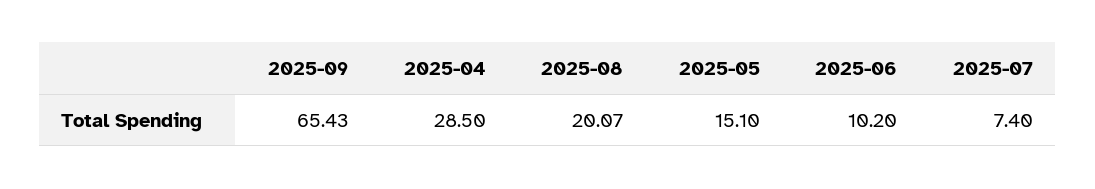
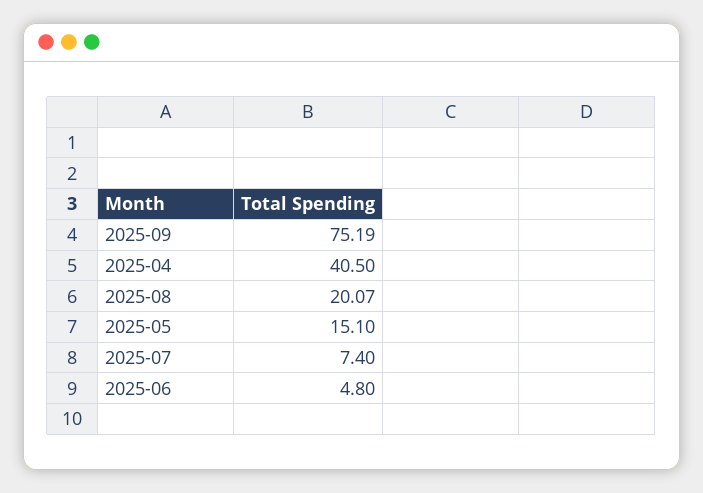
2025-09: 65.43 -> 75.19
2025-04: 28.5 -> 40.5
2025-06: 10.2 -> 4.8

